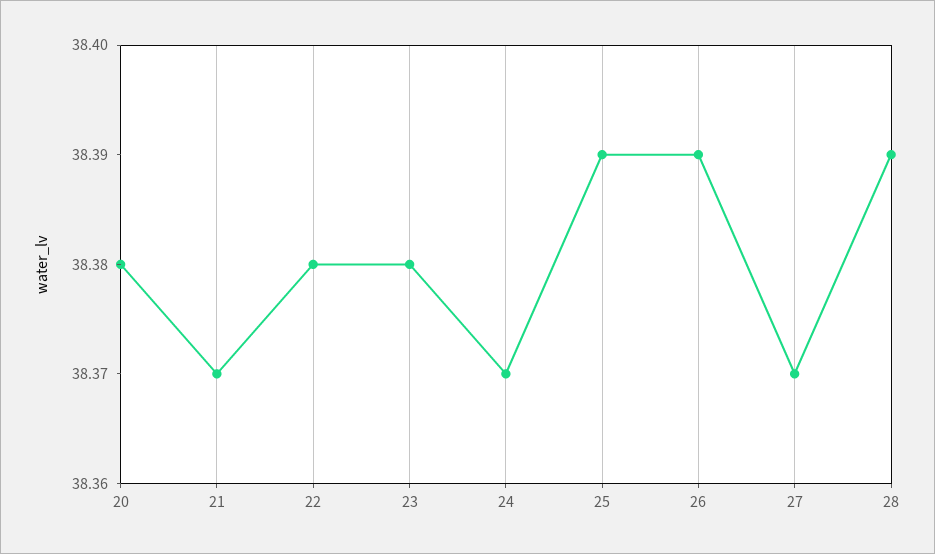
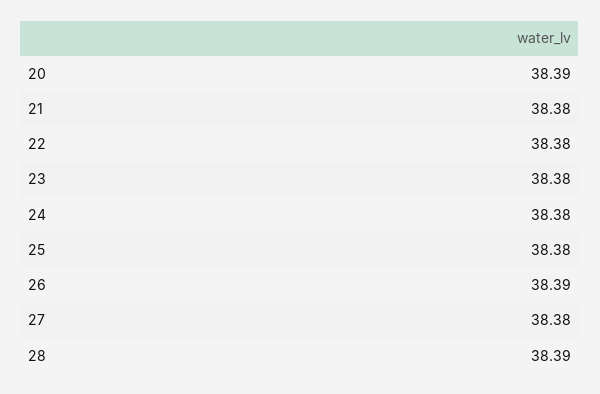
20: 38.38 -> 38.39
21: 38.37 -> 38.38
24: 38.37 -> 38.38
25: 38.39 -> 38.38
27: 38.37 -> 38.38

